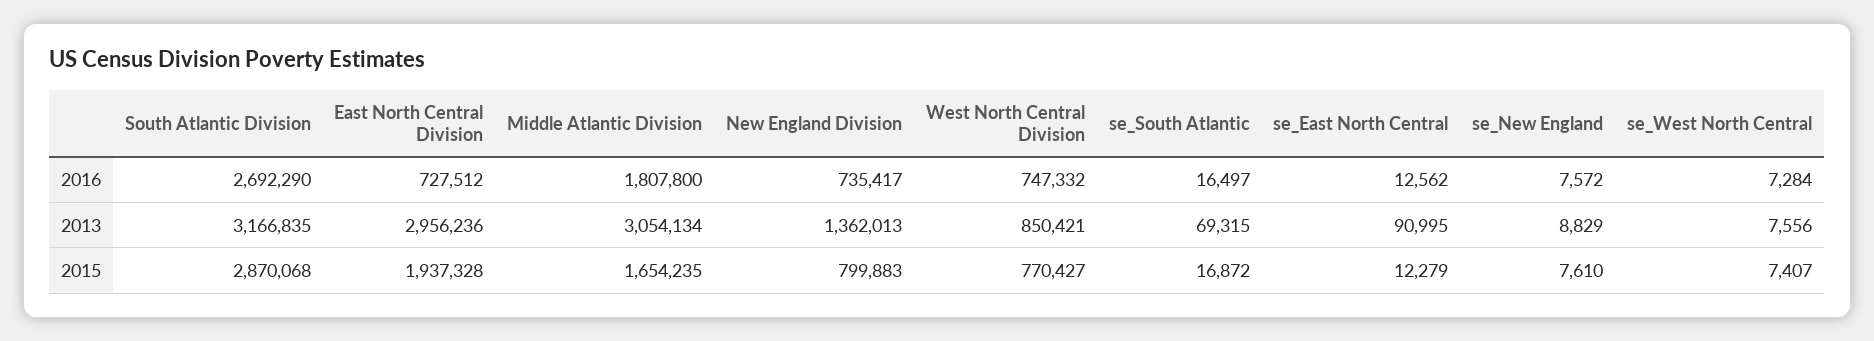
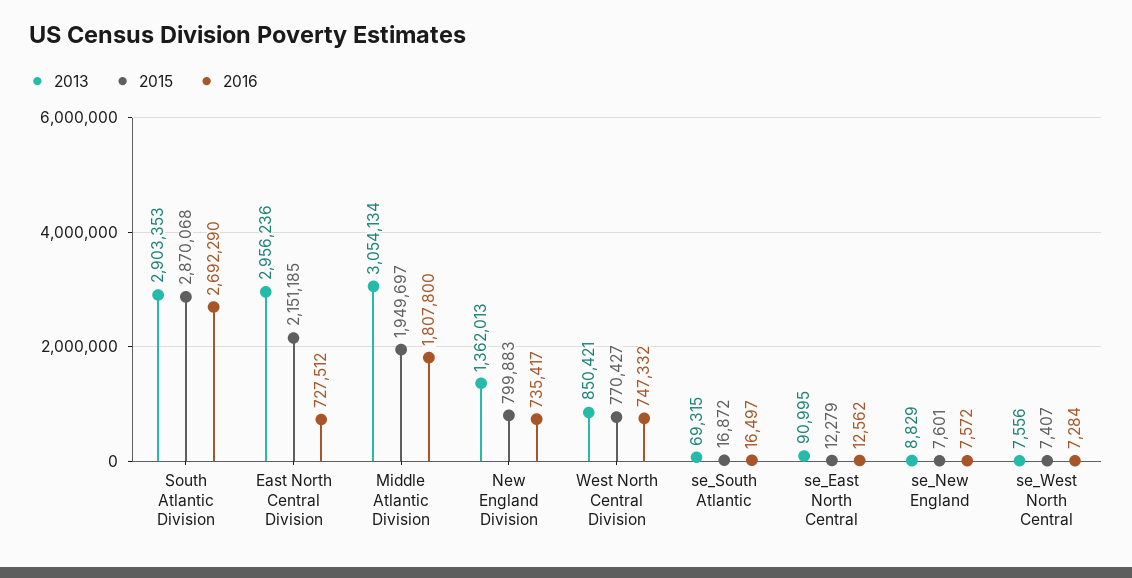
2013, South Atlantic Division: 3166835 -> 2903353
2015, East North Central Division: 1937328 -> 2151185
2015, Middle Atlantic Division: 1654235 -> 1949697
2015, se_New England: 7610 -> 7601

